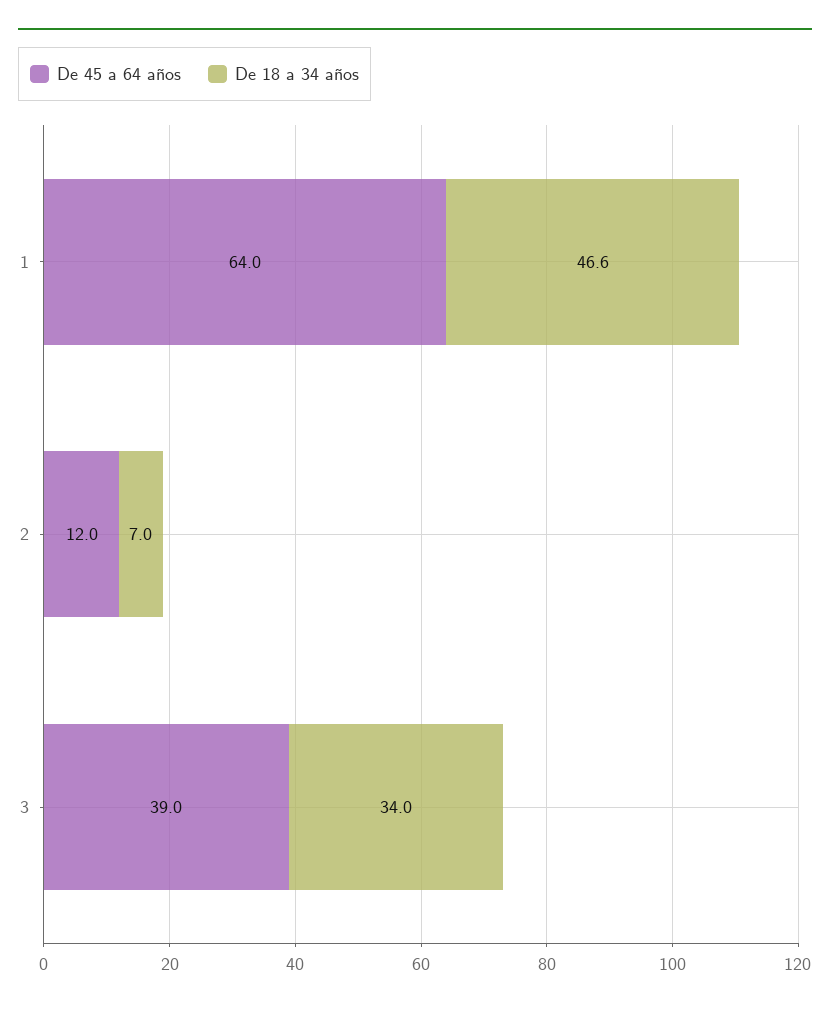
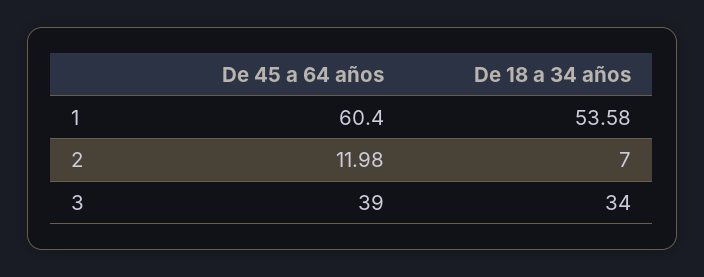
De 45 a 64 años, 1: 64 -> 60.4
De 18 a 34 años, 1: 46.6 -> 53.58

